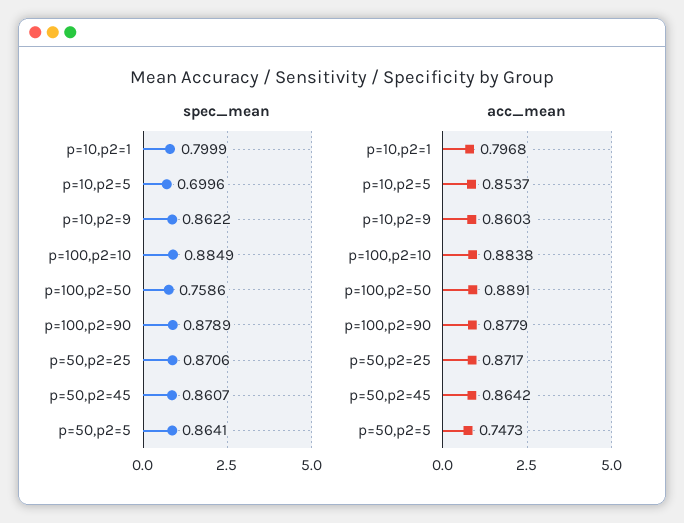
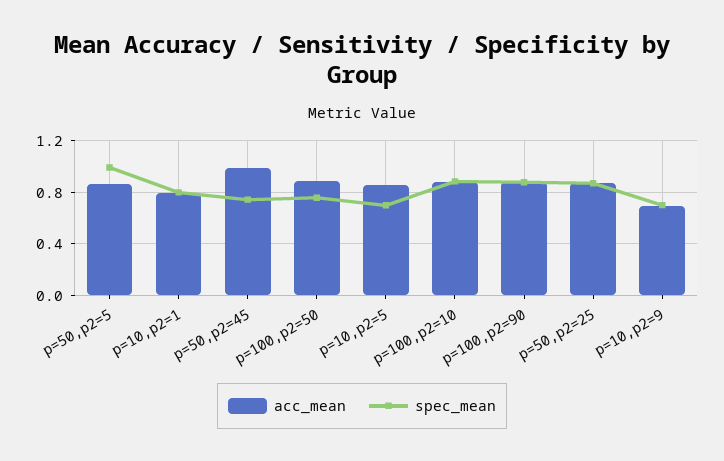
spec_mean, p=10,p2=9: 0.8622 -> 0.7
spec_mean, p=50,p2=45: 0.8607 -> 0.75
spec_mean, p=50,p2=5: 0.8641 -> 1
acc_mean, p=10,p2=9: 0.8603 -> 0.7
acc_mean, p=50,p2=45: 0.8642 -> 1
acc_mean, p=50,p2=5: 0.7473 -> 0.85

